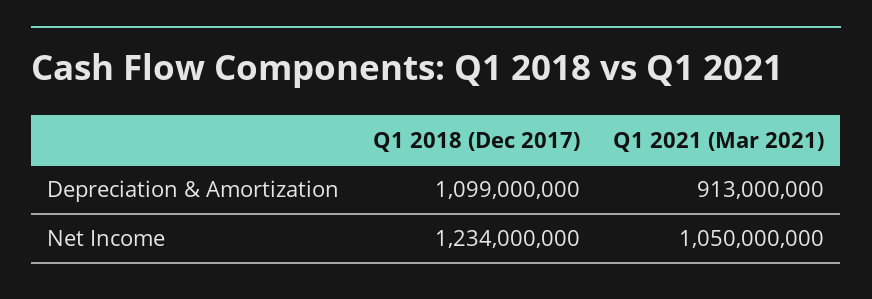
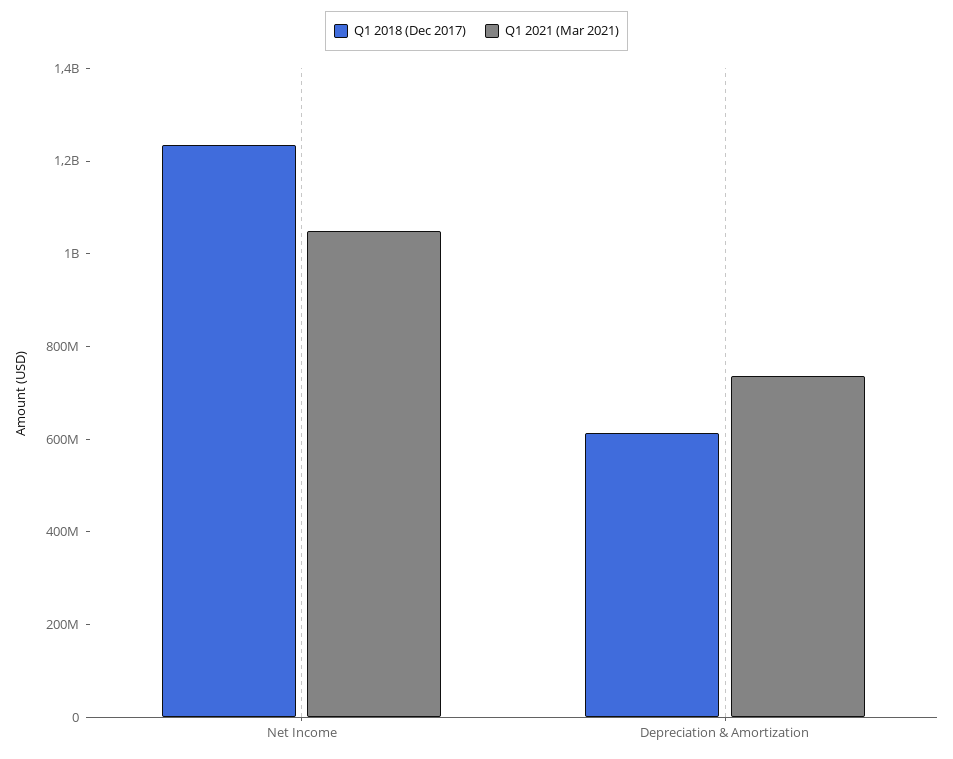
Q1 2018 (Dec 2017), Depreciation & Amortization: 1099000000 -> 600000000
Q1 2021 (Mar 2021), Depreciation & Amortization: 913000000 -> 750000000

